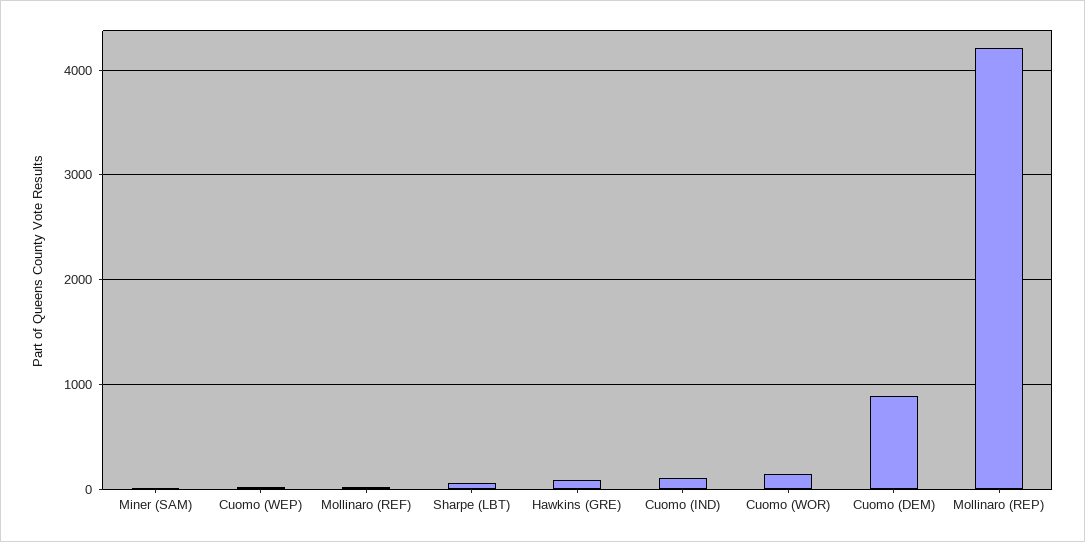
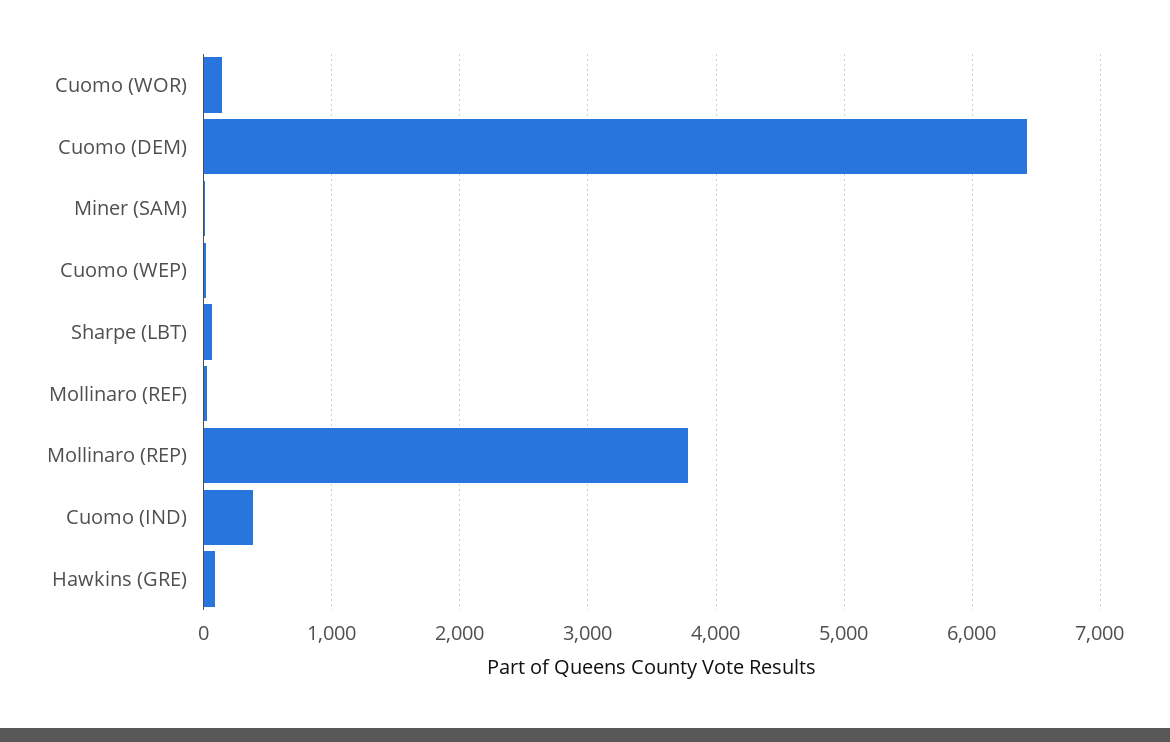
Cuomo (IND): 100 -> 400
Cuomo (DEM): 900 -> 6400
Mollinaro (REP): 4200 -> 3800

